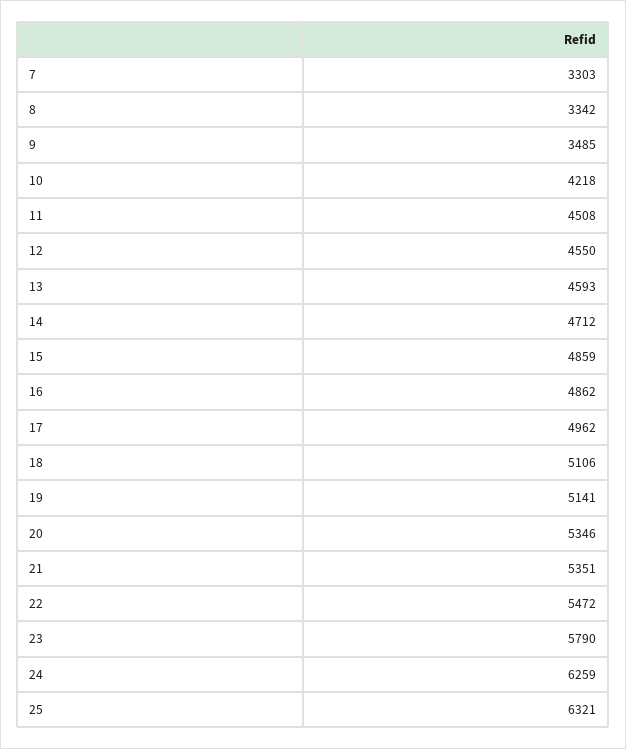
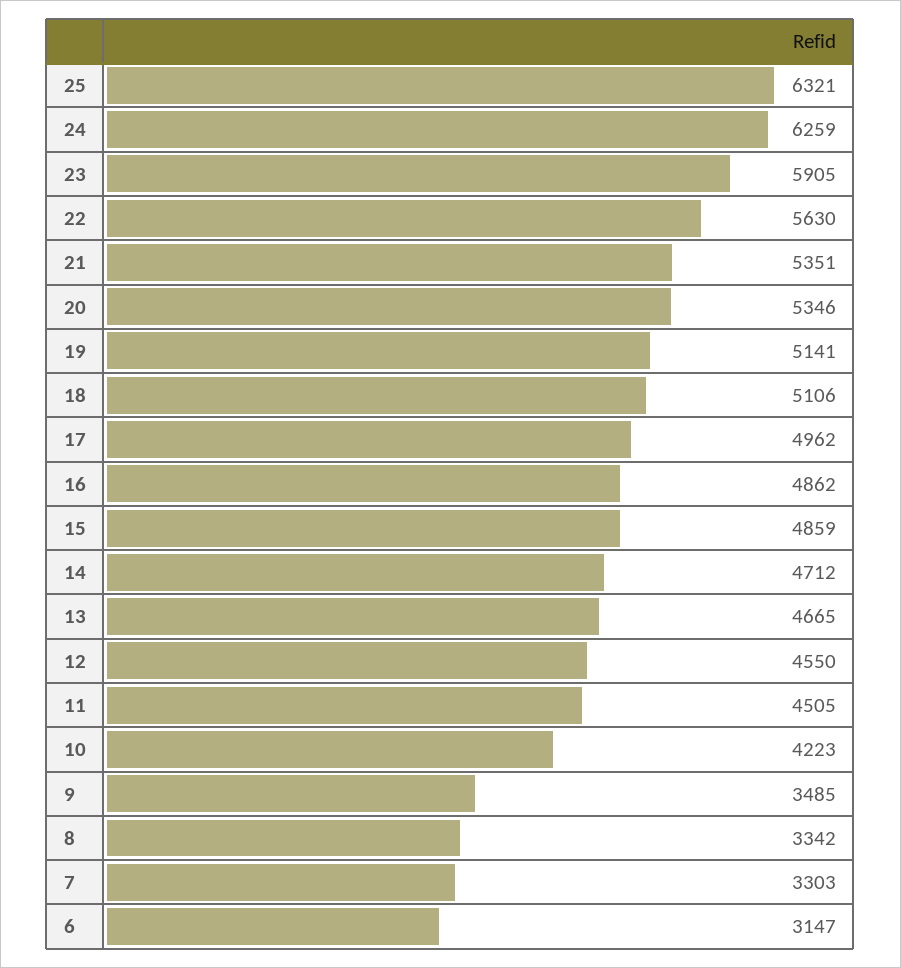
10: 4218 -> 4223
11: 4508 -> 4505
13: 4593 -> 4665
22: 5472 -> 5630
23: 5790 -> 5905
6: none -> 3147

